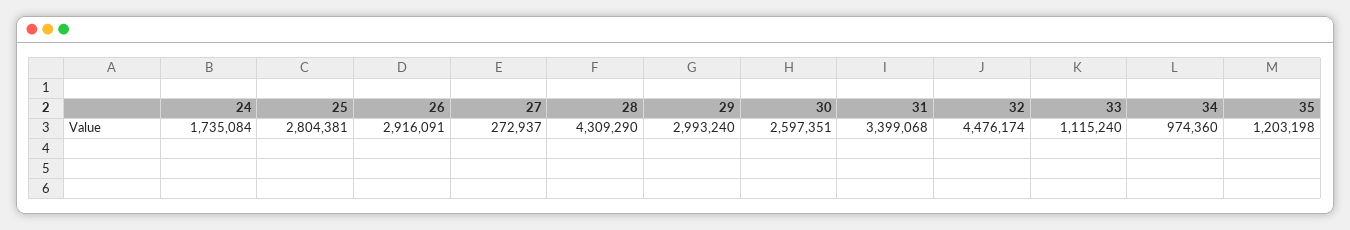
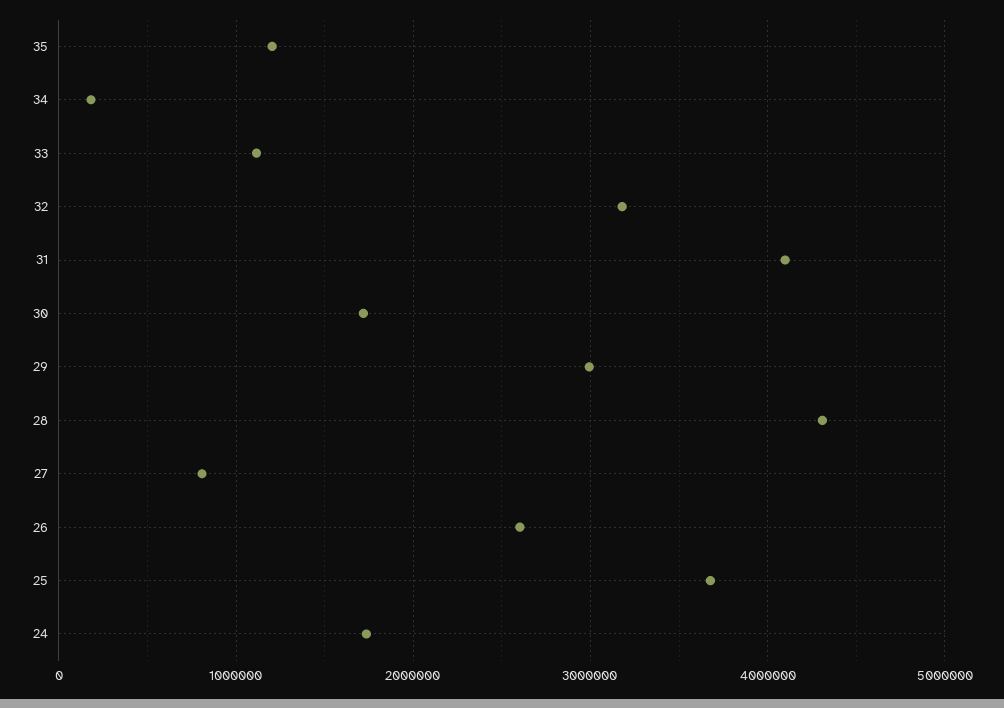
25: 2804381 -> 3700000
26: 2916091 -> 2600000
27: 272937 -> 800000
30: 2597351 -> 1700000
31: 3399068 -> 4100000
32: 4476174 -> 3200000
34: 974360 -> 200000

